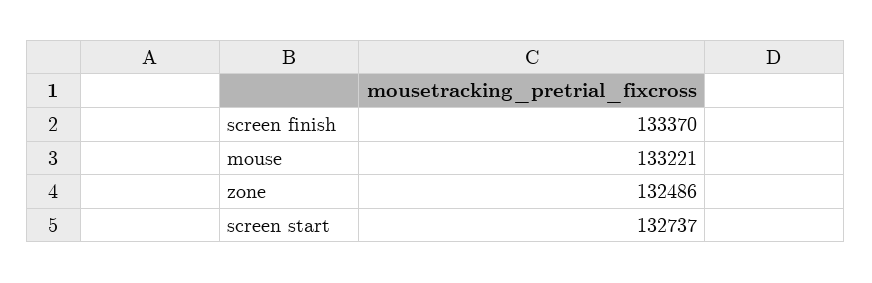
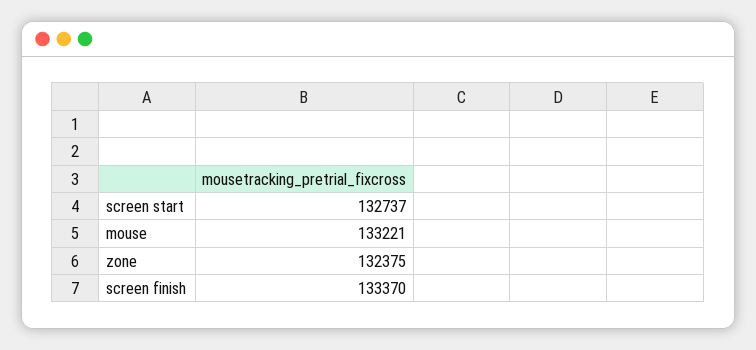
zone: 132486 -> 132375

